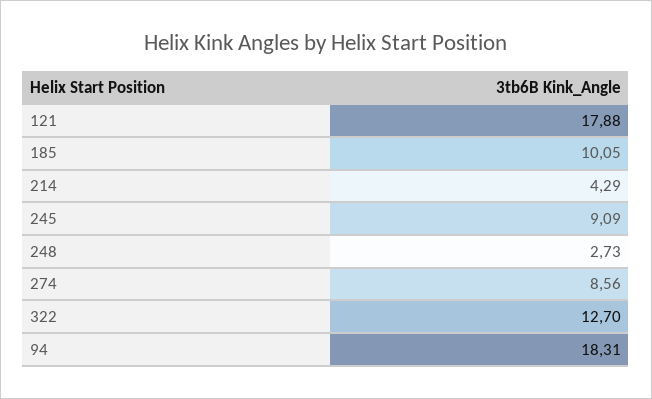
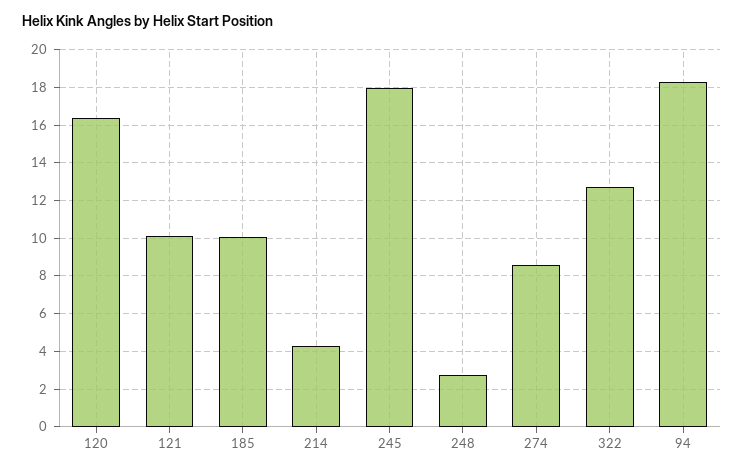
121: 17.88 -> 10
245: 9.09 -> 18
120: none -> 16.5

